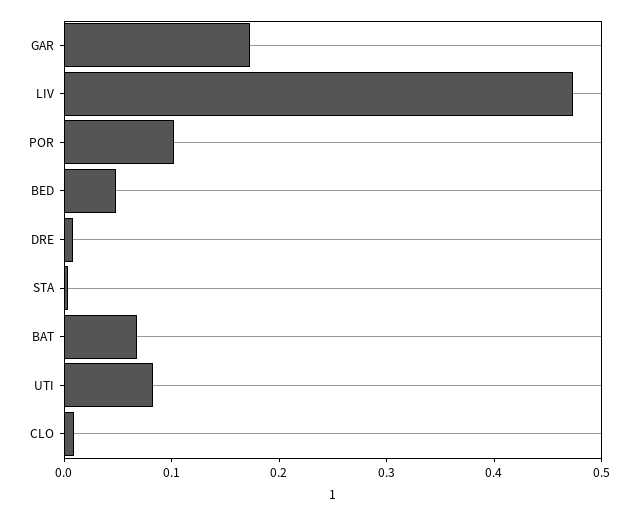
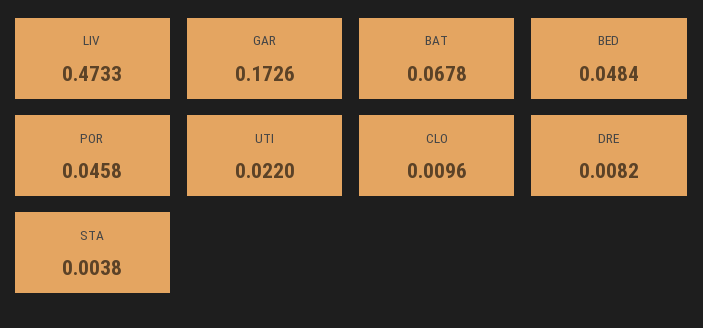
POR: 0.1 -> 0.0458
UTI: 0.08 -> 0.022

